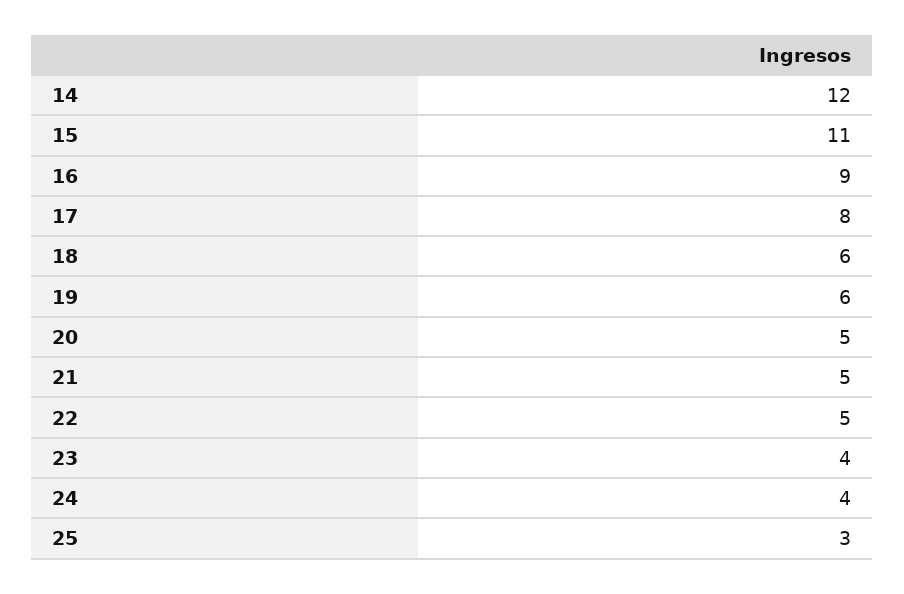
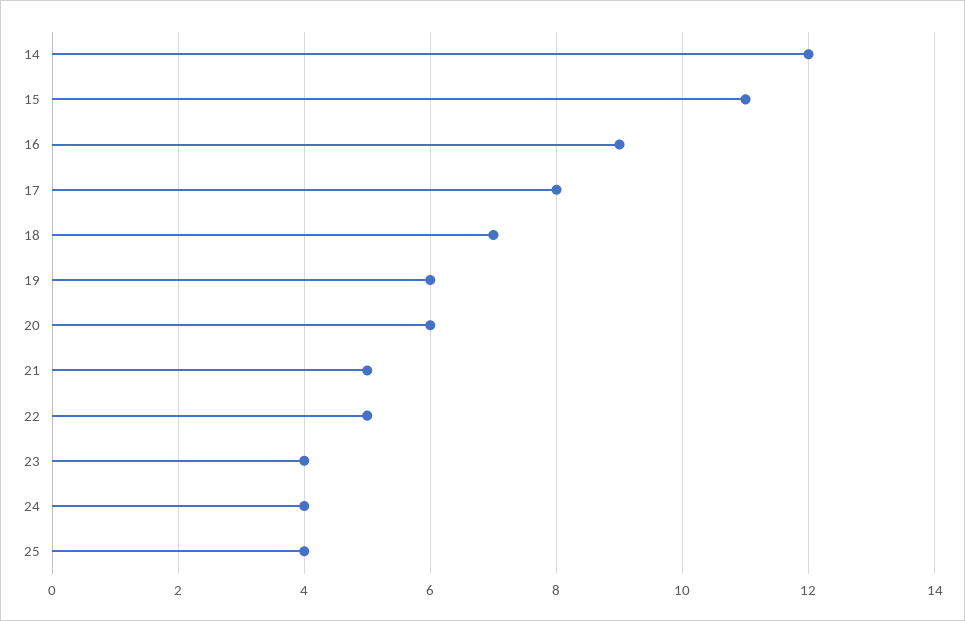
18: 6 -> 7
20: 5 -> 6
25: 3 -> 4

